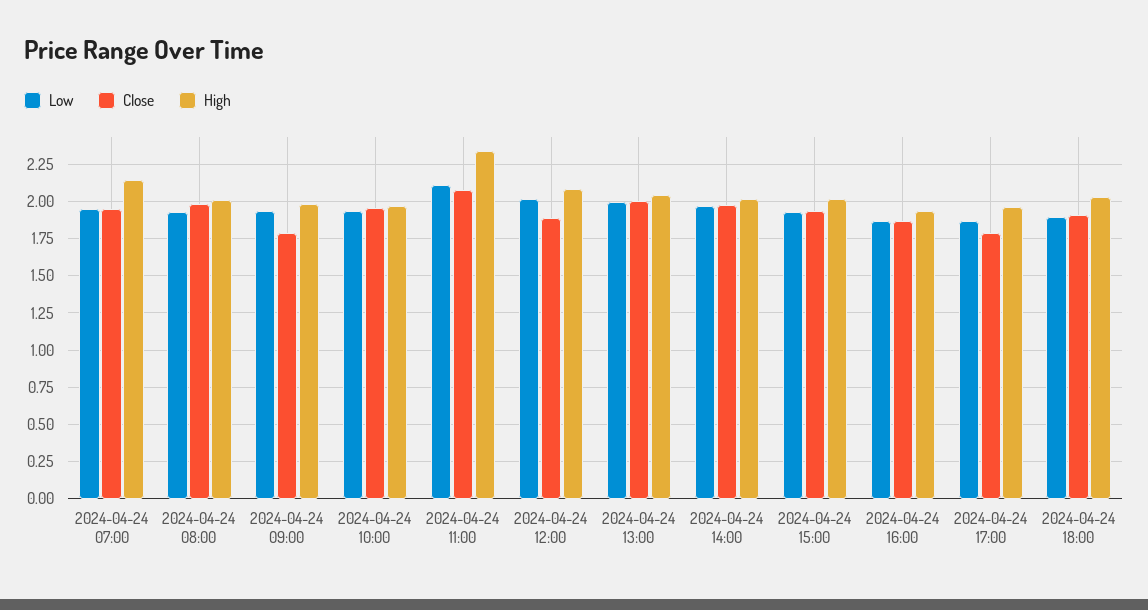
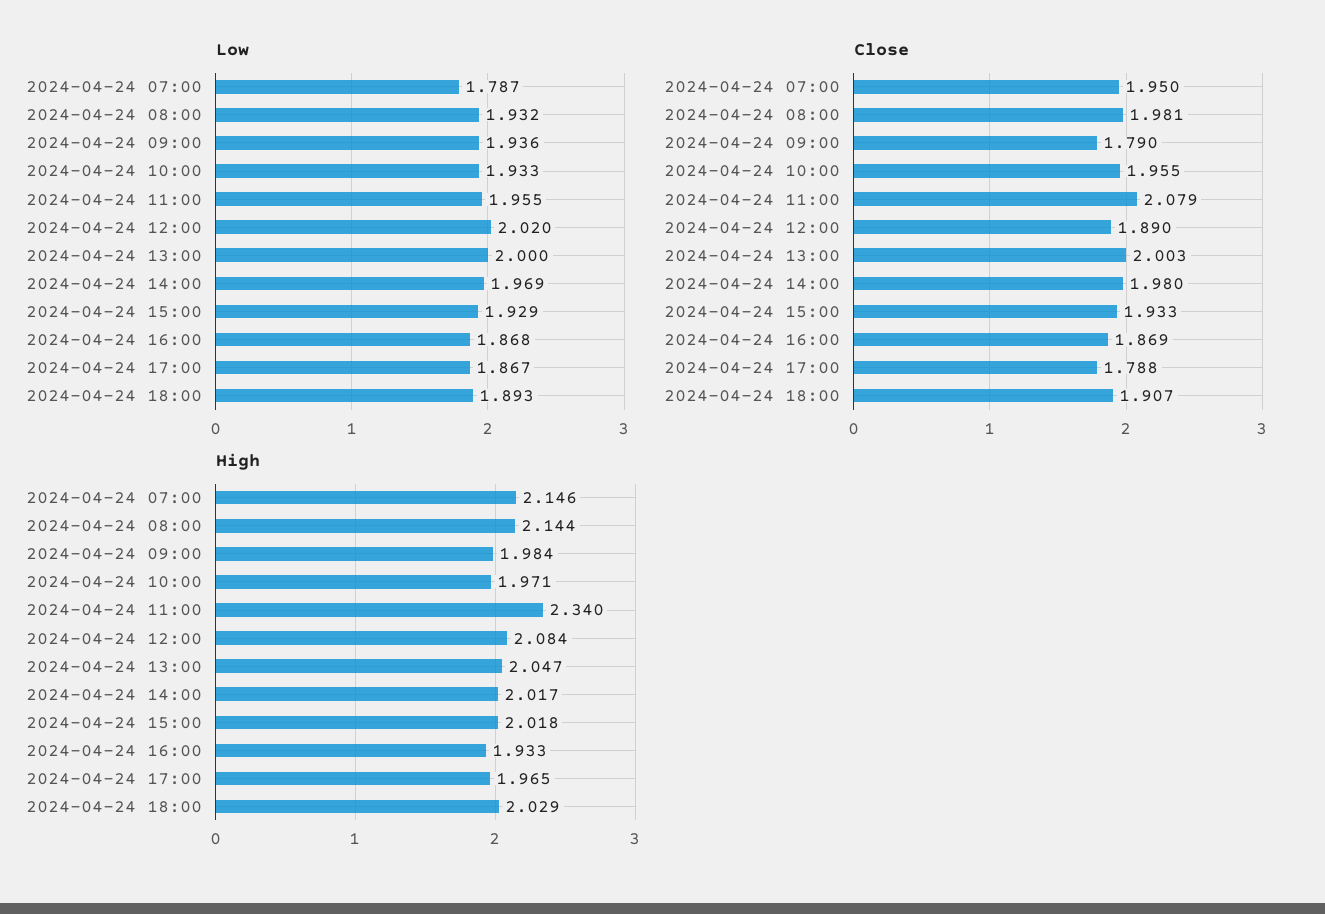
Low, 2024-04-24 07:00: 1.95 -> 1.787
High, 2024-04-24 08:00: 2 -> 2.144
Low, 2024-04-24 11:00: 2.1 -> 1.955

